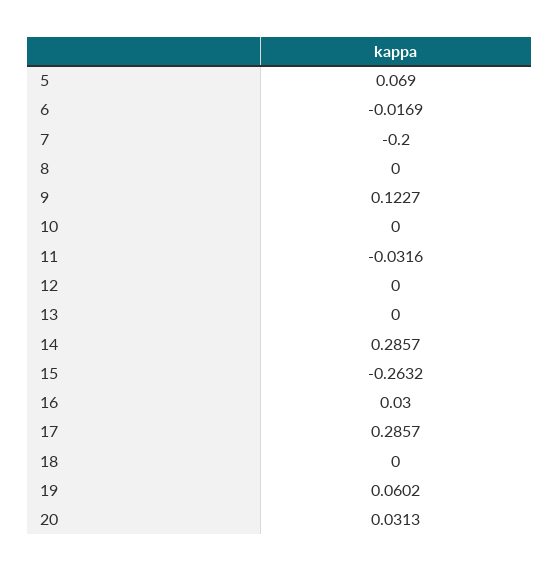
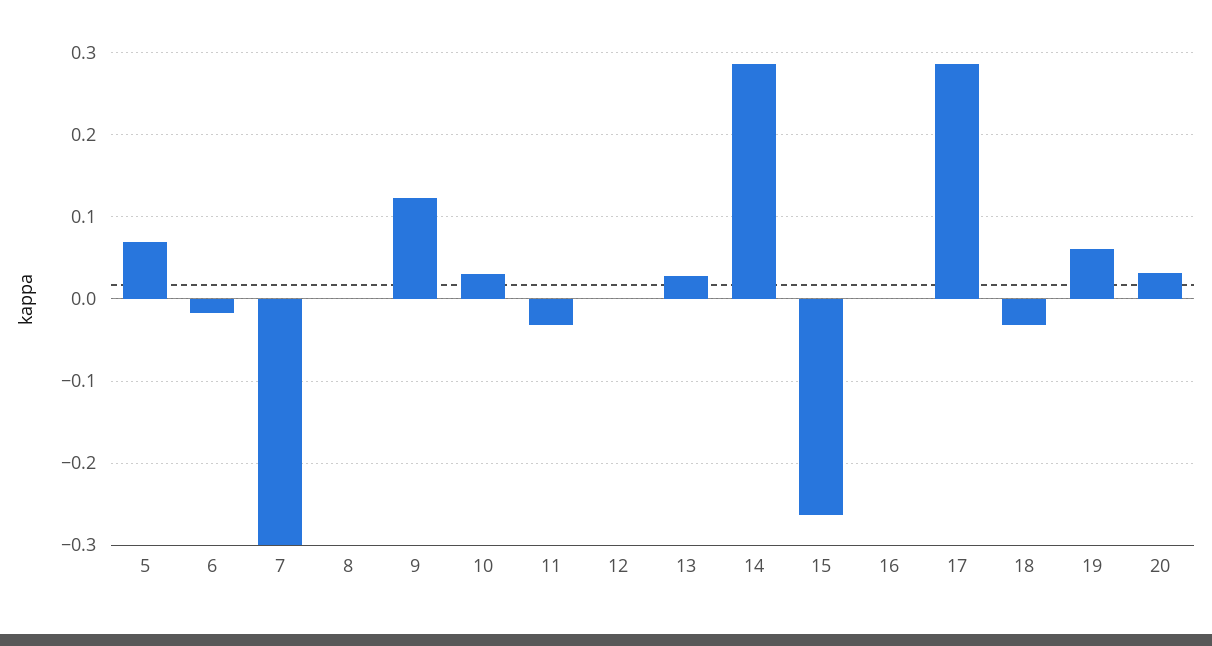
7: -0.2 -> -0.3
10: 0 -> 0.03
13: 0 -> 0.03
16: 0.03 -> 0
18: 0 -> -0.03

